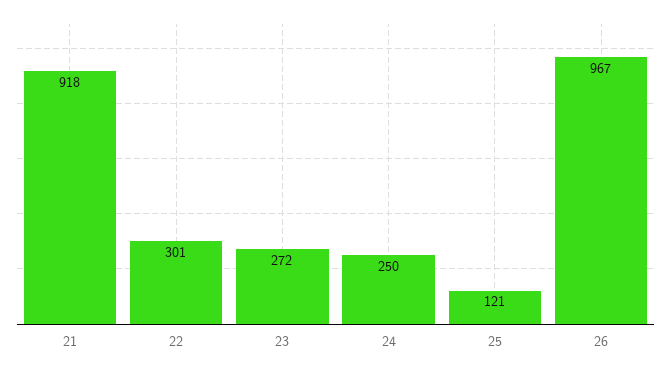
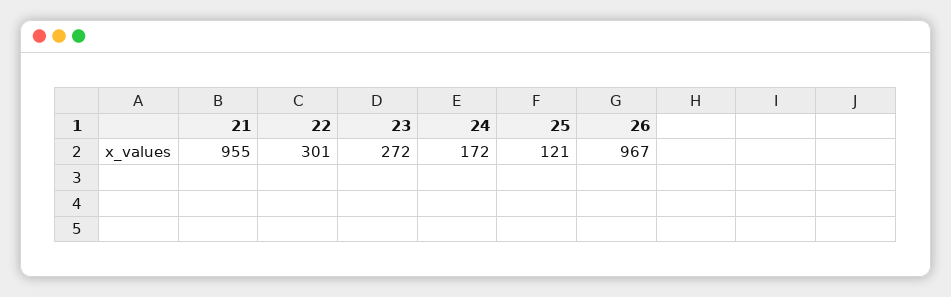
21: 918 -> 955
24: 250 -> 172

